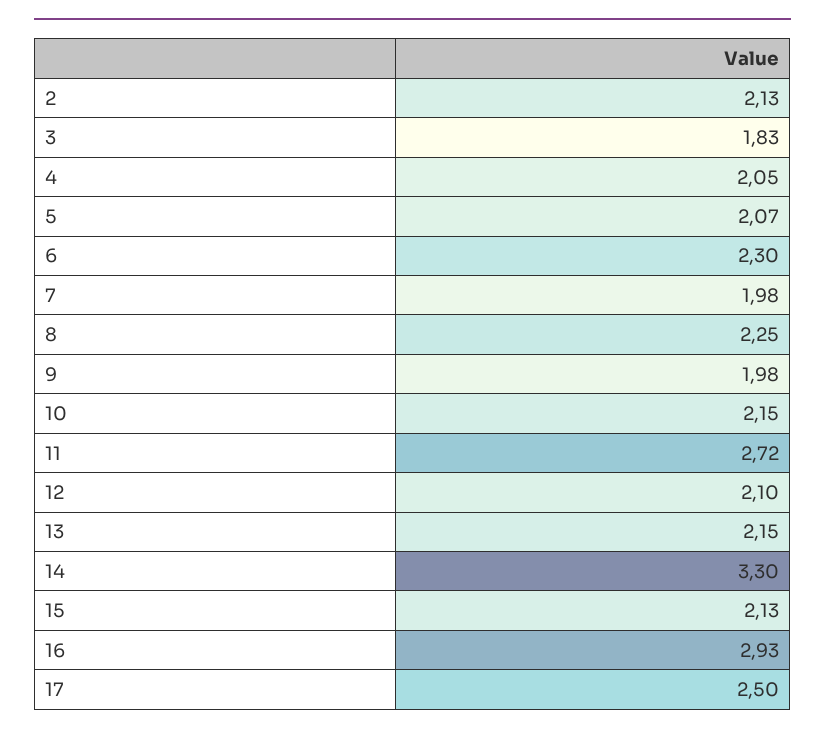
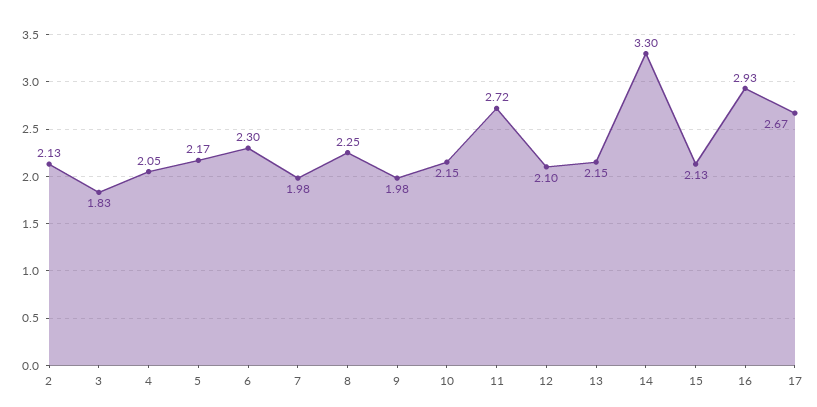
5: 2.07 -> 2.17
17: 2.5 -> 2.67

